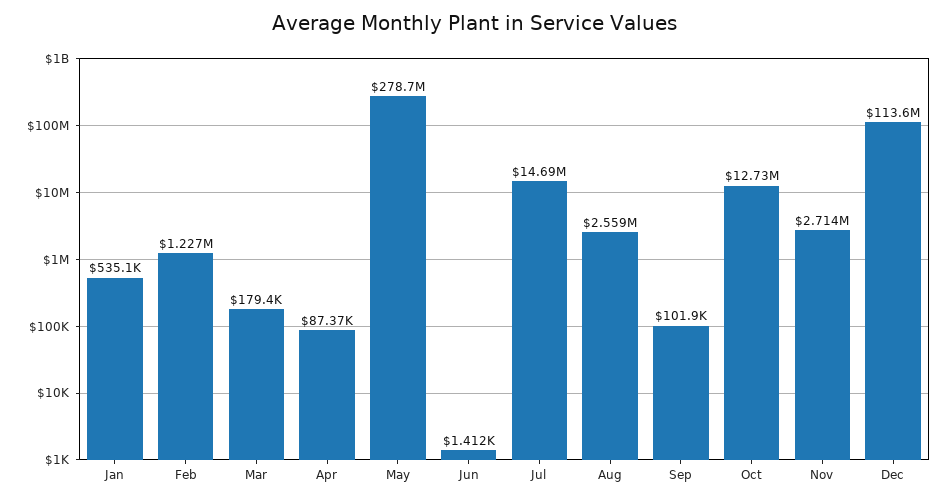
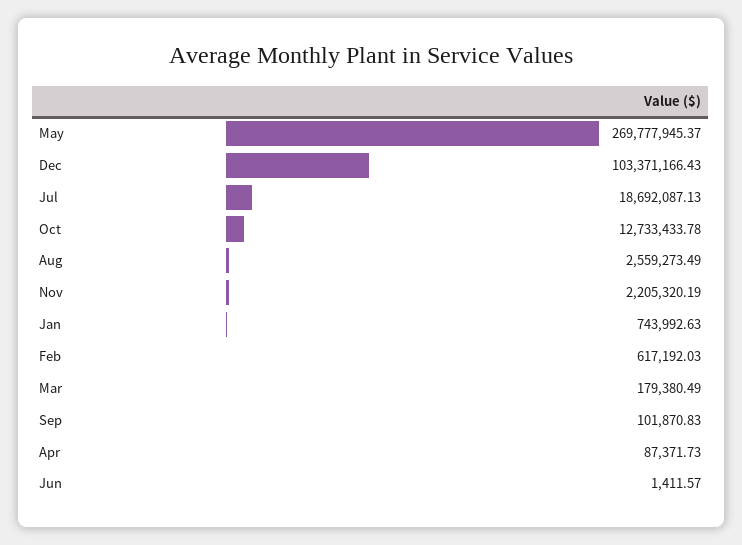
Jan: 535100 -> 743992.63
Feb: 1227000 -> 617192.03
May: 278700000 -> 269777945.37
Jul: 14690000 -> 18692087.13
Nov: 2714000 -> 2205320.19
Dec: 113600000 -> 103371166.43

